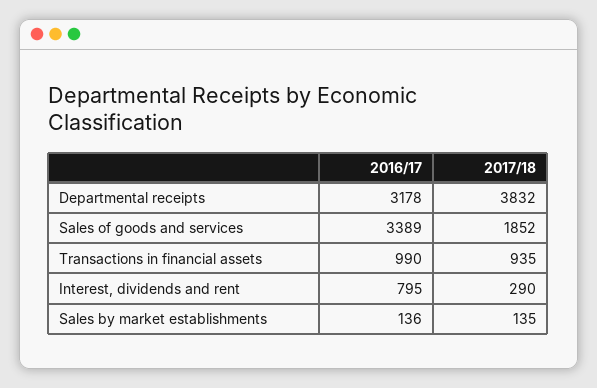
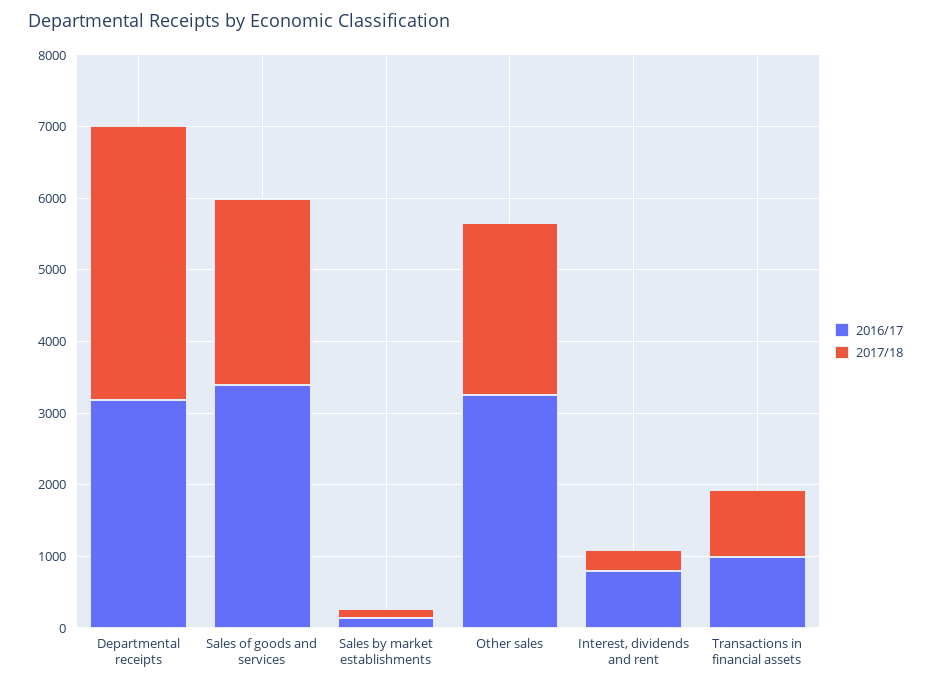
2017/18, Sales of goods and services: 1852 -> 2600
2016/17, Other sales: none -> 3200
2017/18, Other sales: none -> 2400

